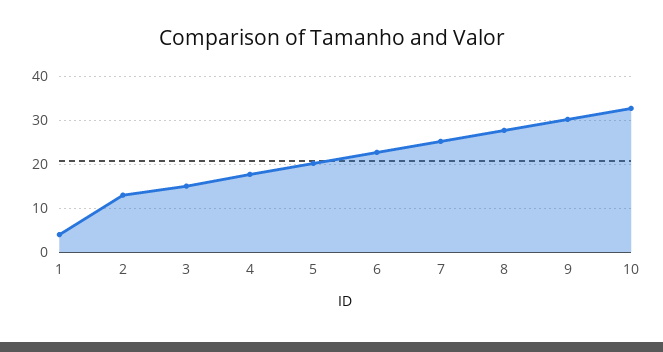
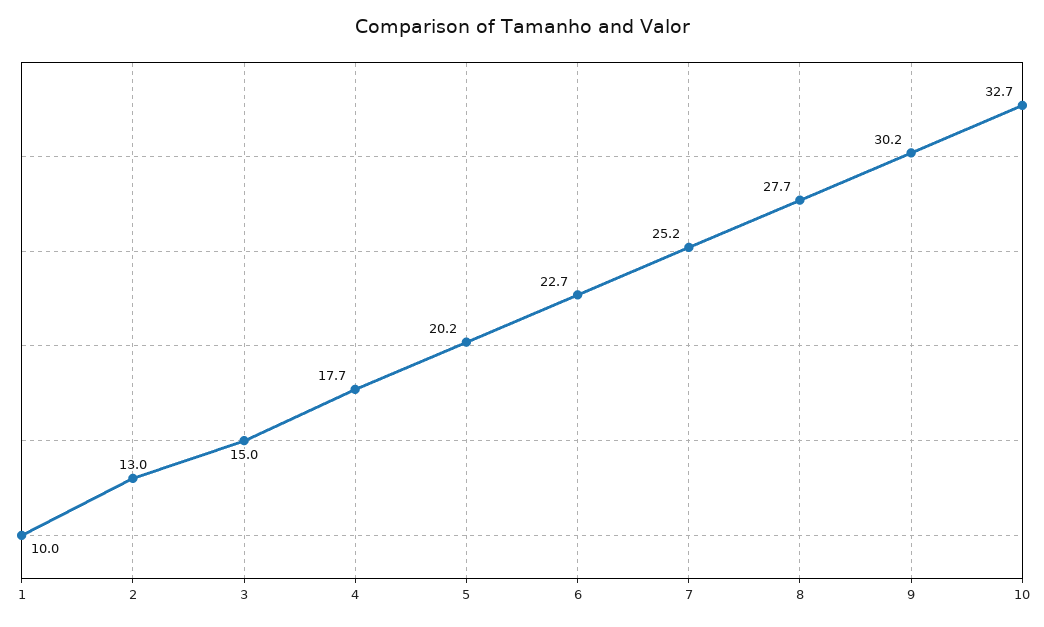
1: 4 -> 10

